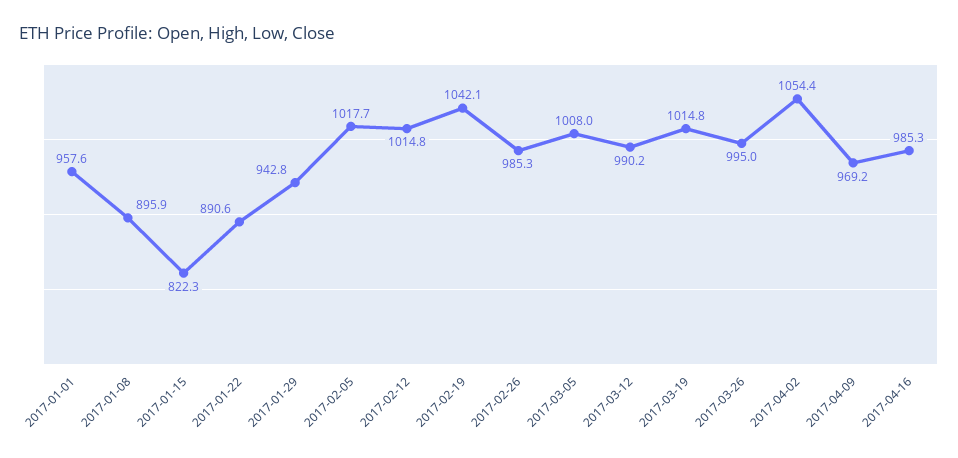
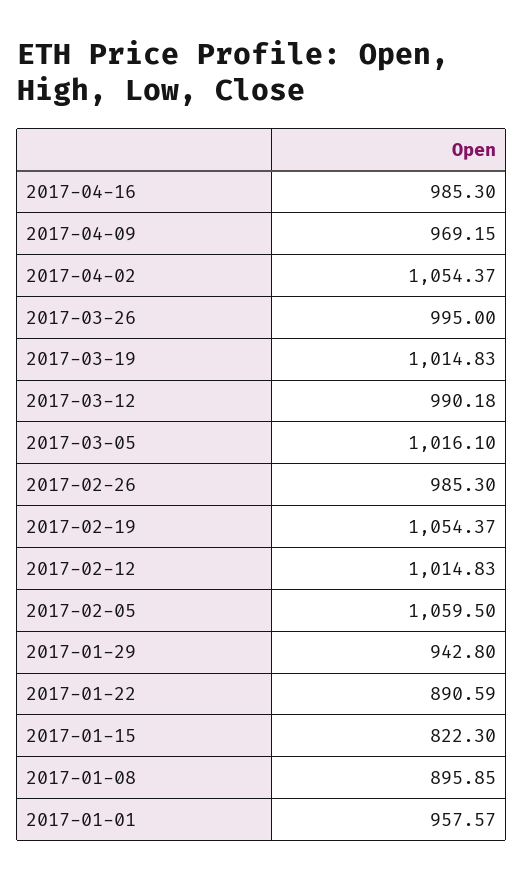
2017-02-05: 1017.7 -> 1059.5
2017-02-19: 1042.1 -> 1054.37
2017-03-05: 1008 -> 1016.1

